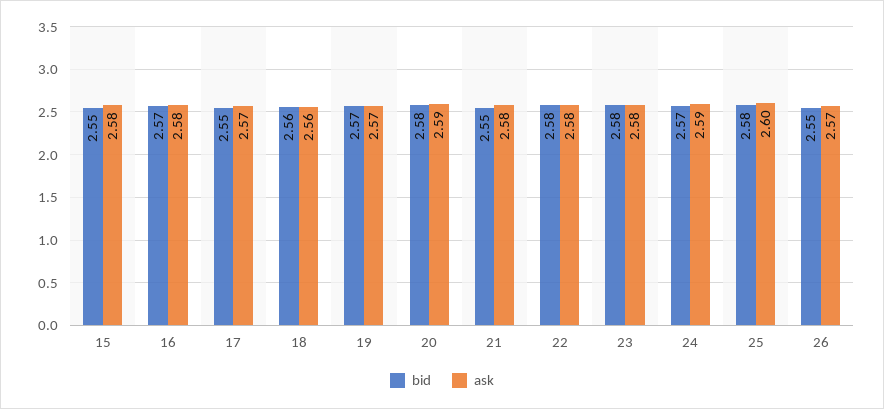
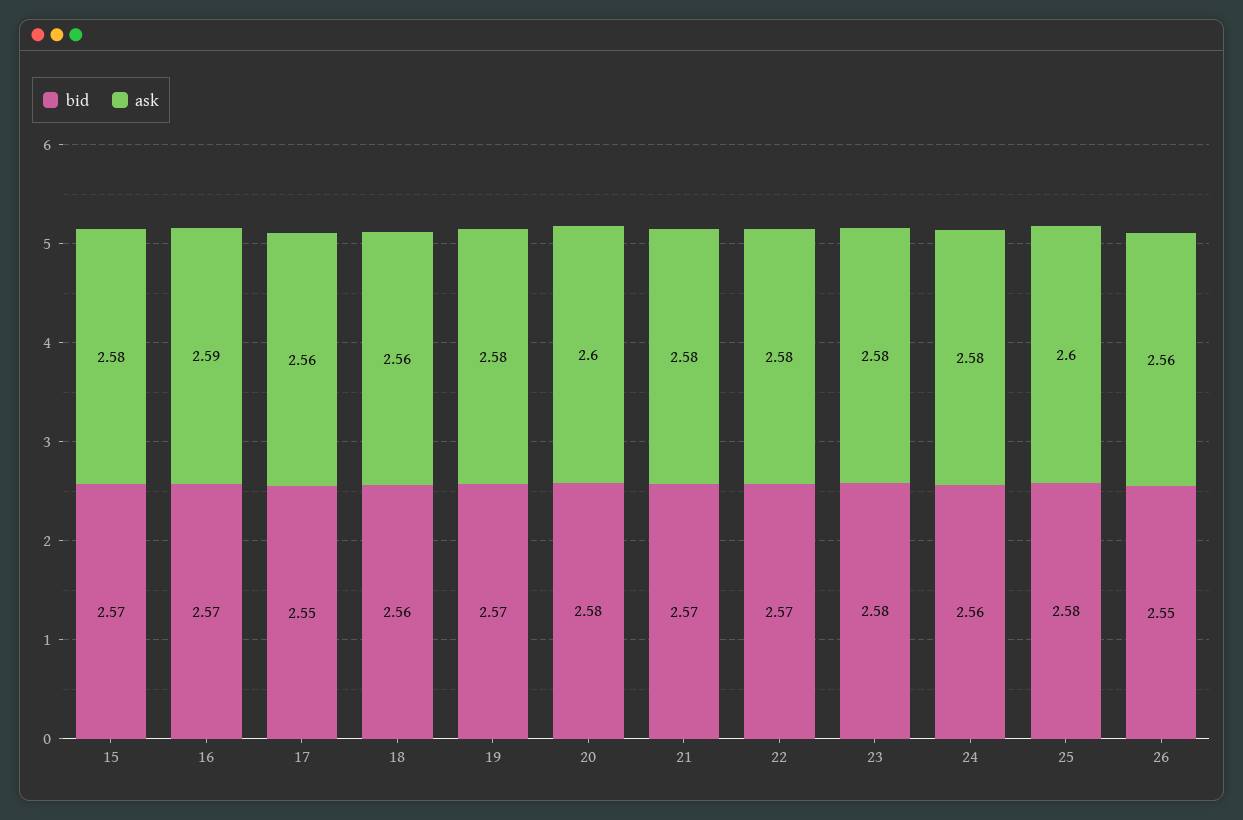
bid, 15: 2.55 -> 2.57
ask, 16: 2.58 -> 2.59
ask, 17: 2.57 -> 2.56
ask, 19: 2.57 -> 2.58
ask, 20: 2.59 -> 2.6
bid, 21: 2.55 -> 2.57
bid, 22: 2.58 -> 2.57
bid, 24: 2.57 -> 2.56
ask, 24: 2.59 -> 2.58
ask, 26: 2.57 -> 2.56

